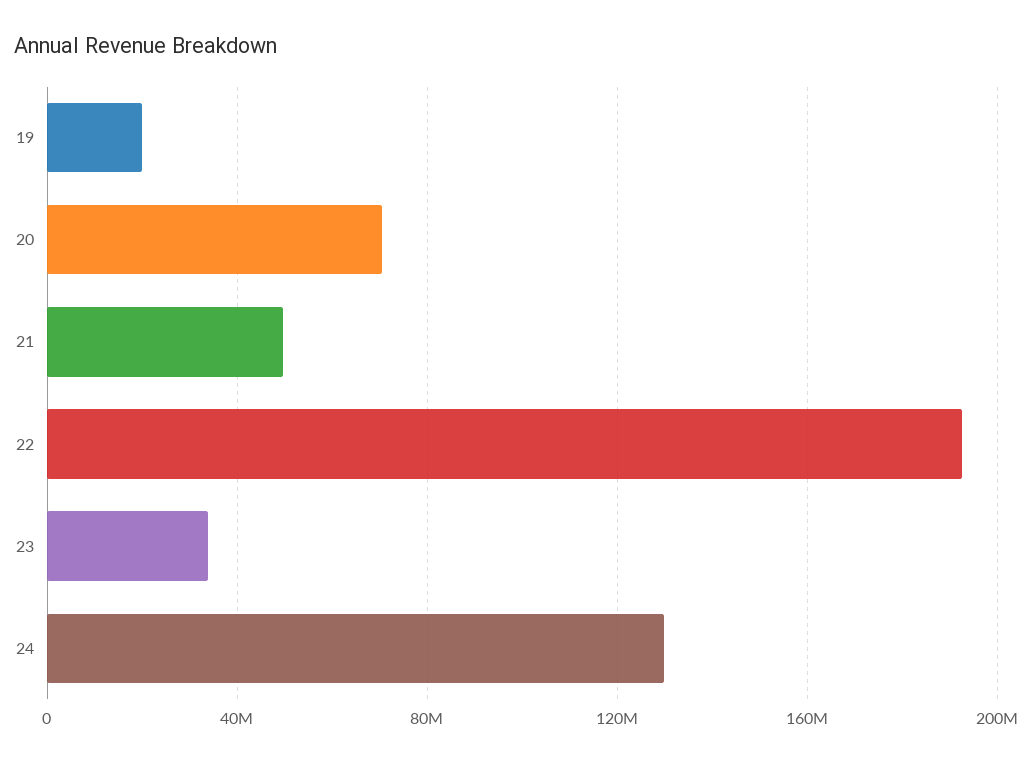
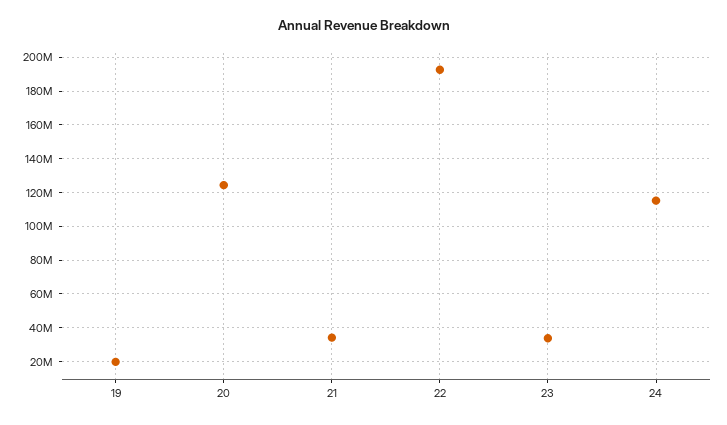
20: 70000000 -> 125000000
21: 50000000 -> 35000000
24: 130000000 -> 115000000

